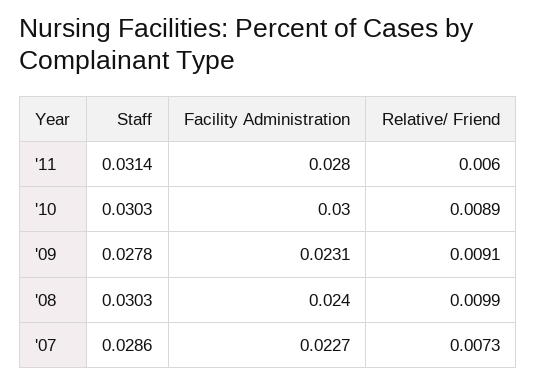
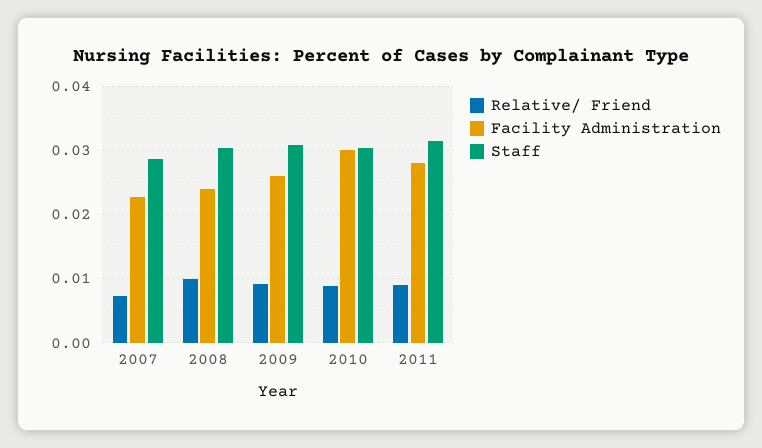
Relative/ Friend, '11: 0.006 -> 0.009
Staff, '09: 0.0278 -> 0.031
Facility Administration, '09: 0.0231 -> 0.026

